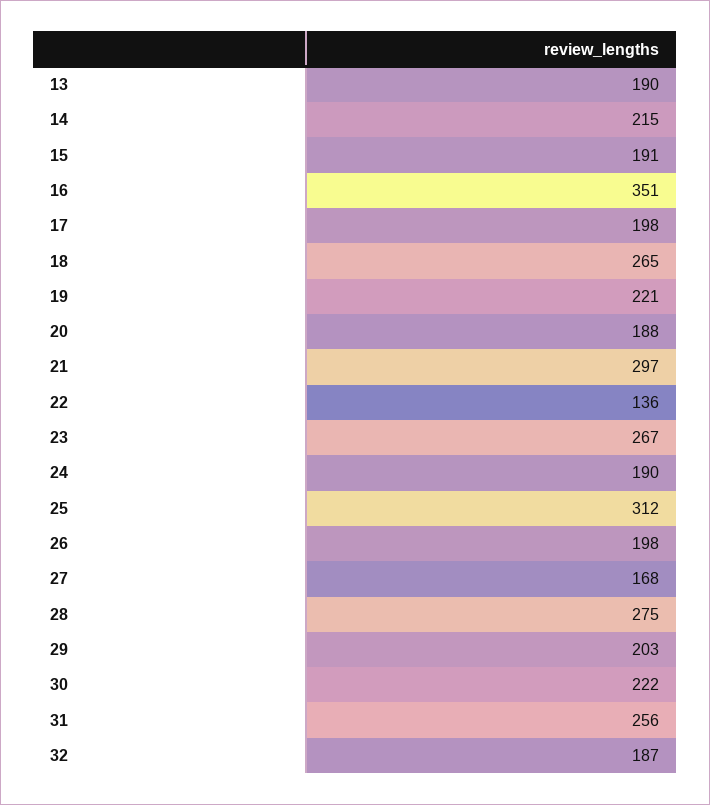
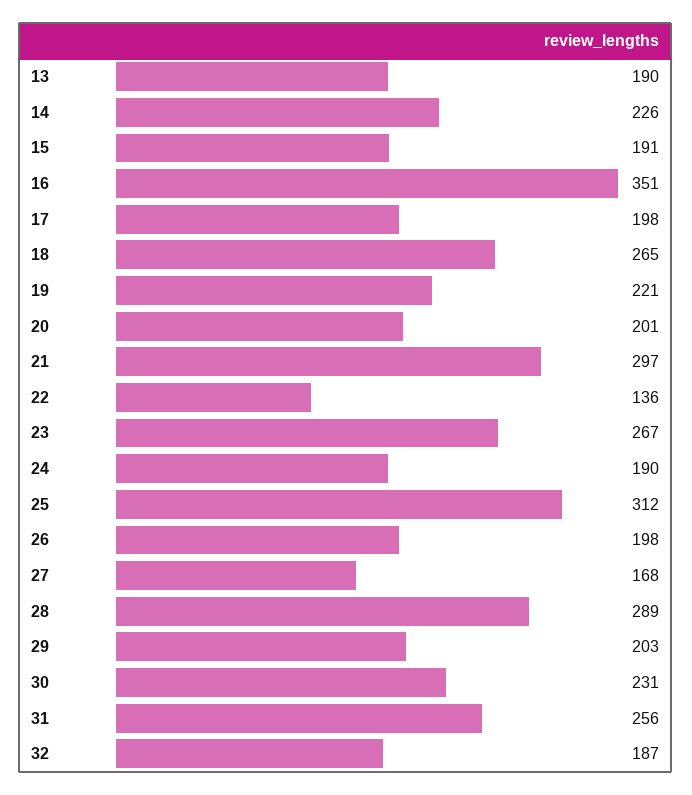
14: 215 -> 226
20: 188 -> 201
28: 275 -> 289
30: 222 -> 231

